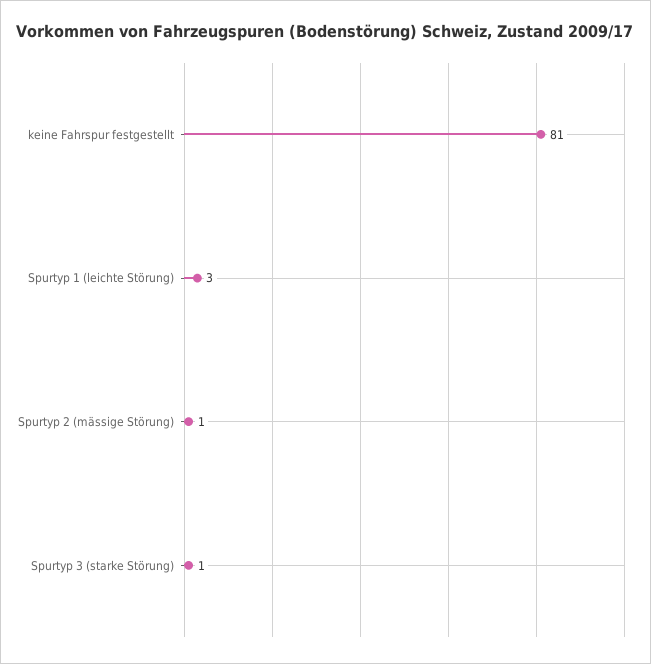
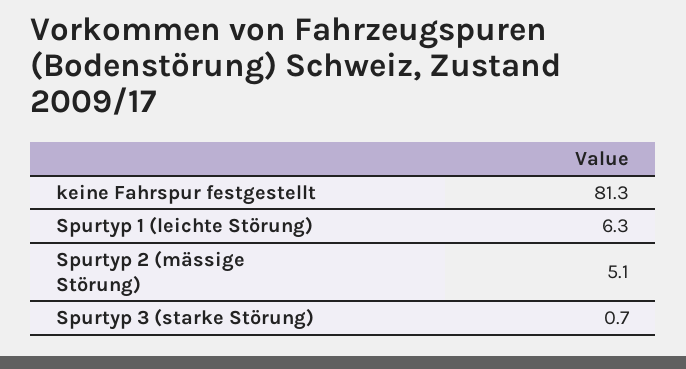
Spurtyp 1 (leichte Störung): 3 -> 6.3
Spurtyp 2 (mässige Störung): 1 -> 5.1

